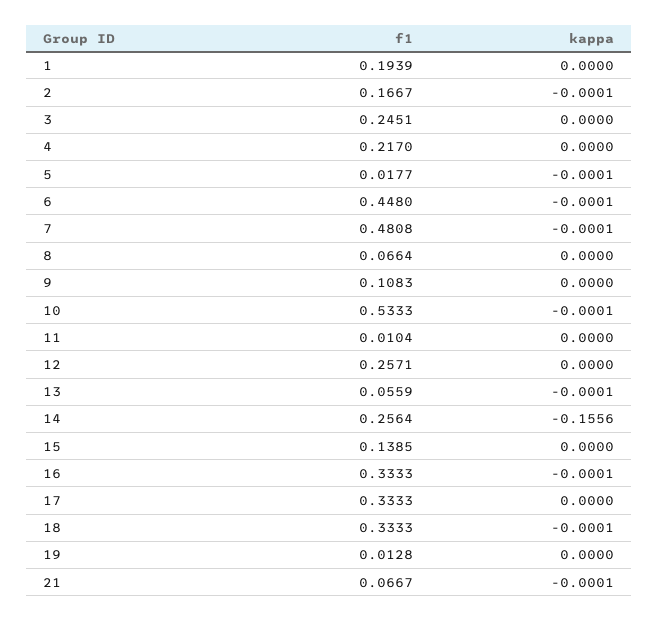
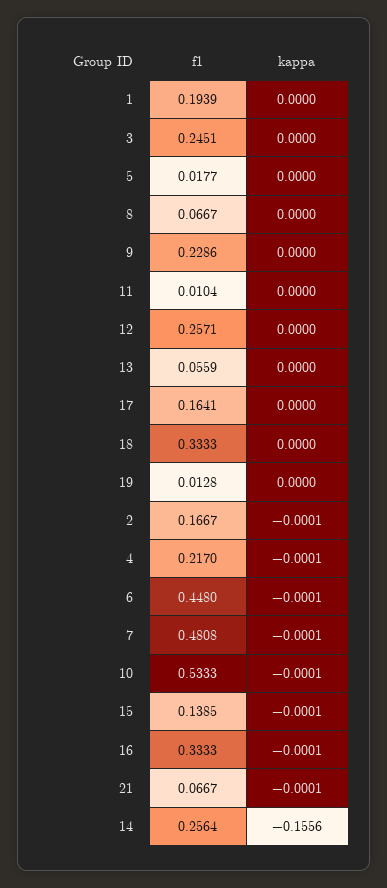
kappa, 4: 0 -> -0.0001
kappa, 5: -0.0001 -> 0
f1, 8: 0.0664 -> 0.0667
f1, 9: 0.1083 -> 0.2286
kappa, 13: -0.0001 -> 0
kappa, 15: 0 -> -0.0001
f1, 17: 0.3333 -> 0.1641
kappa, 18: -0.0001 -> 0

